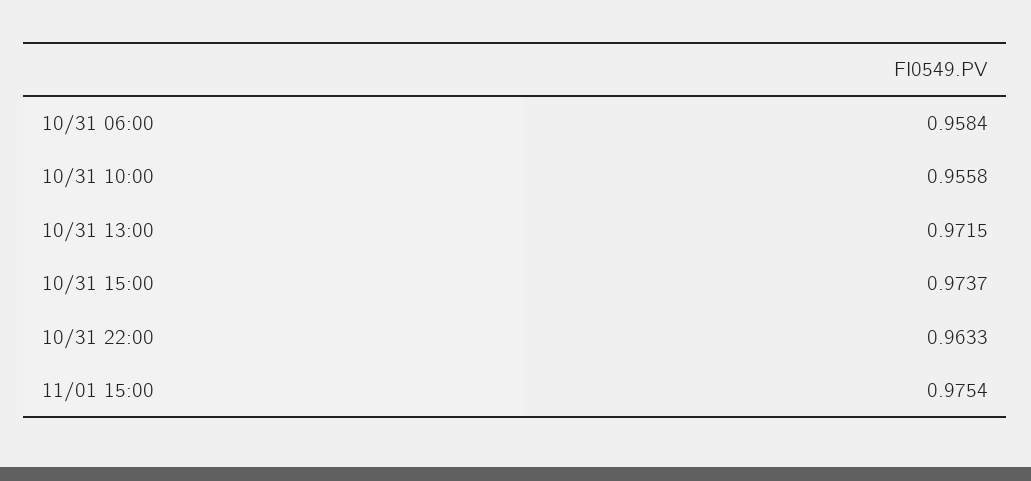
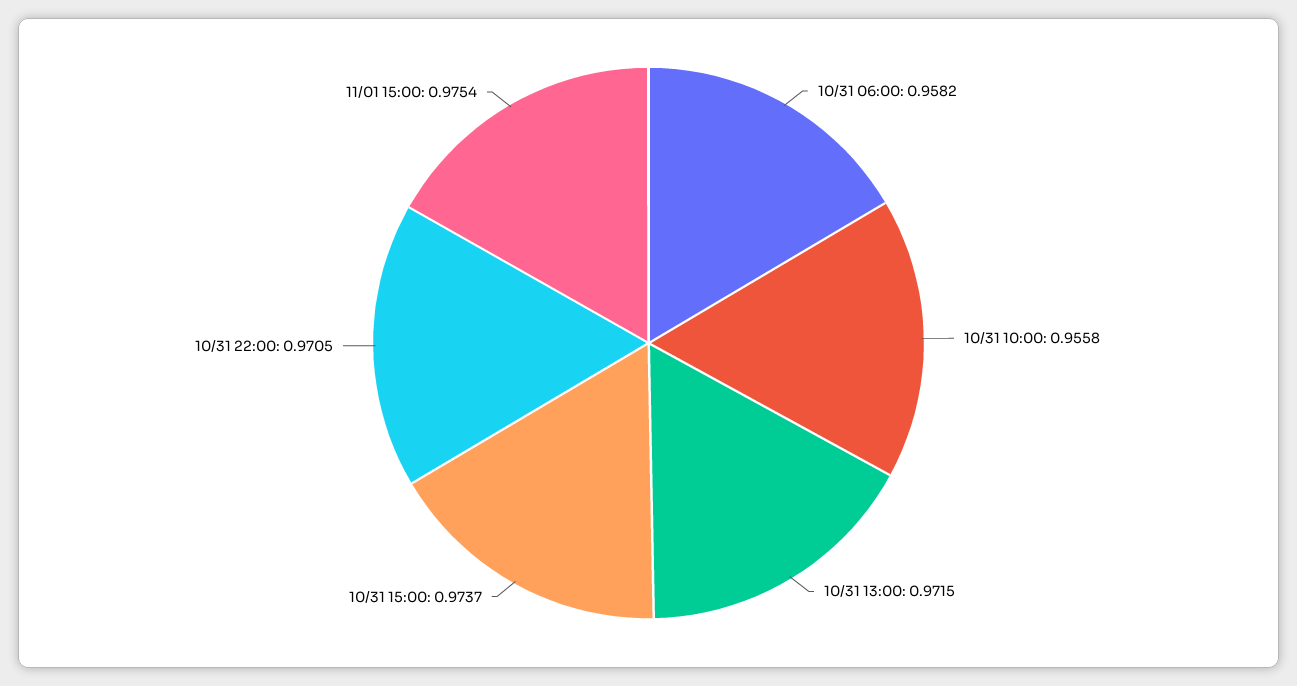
10/31 06:00: 0.9584 -> 0.9582
10/31 22:00: 0.9633 -> 0.9705

